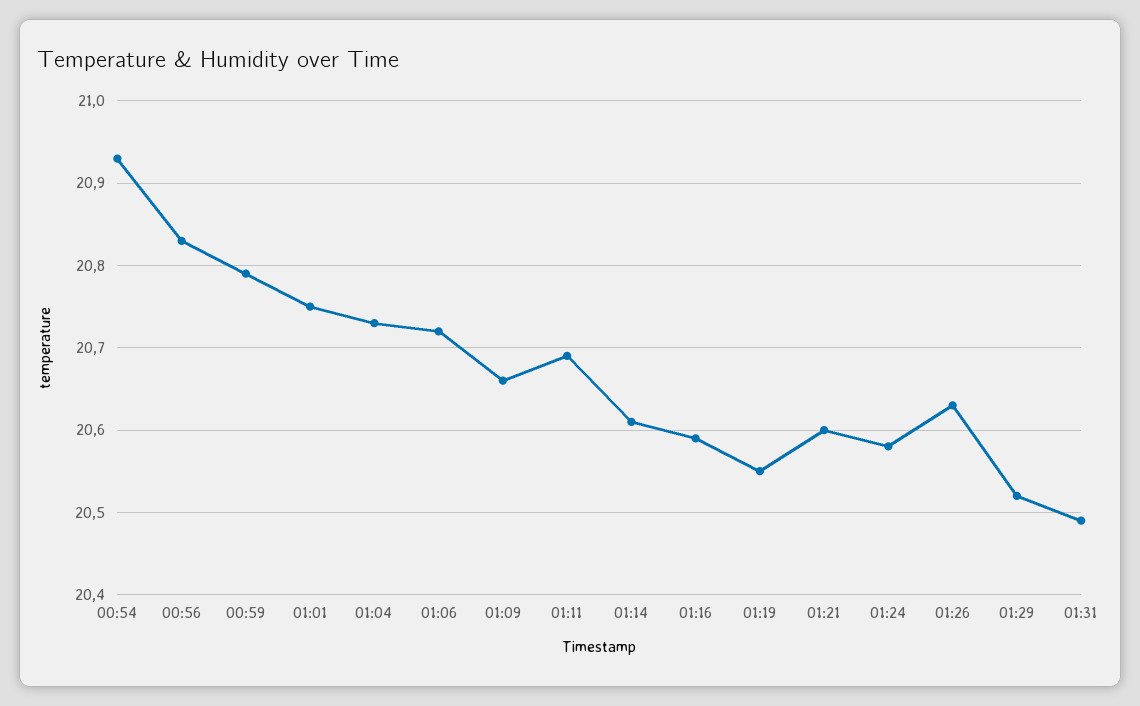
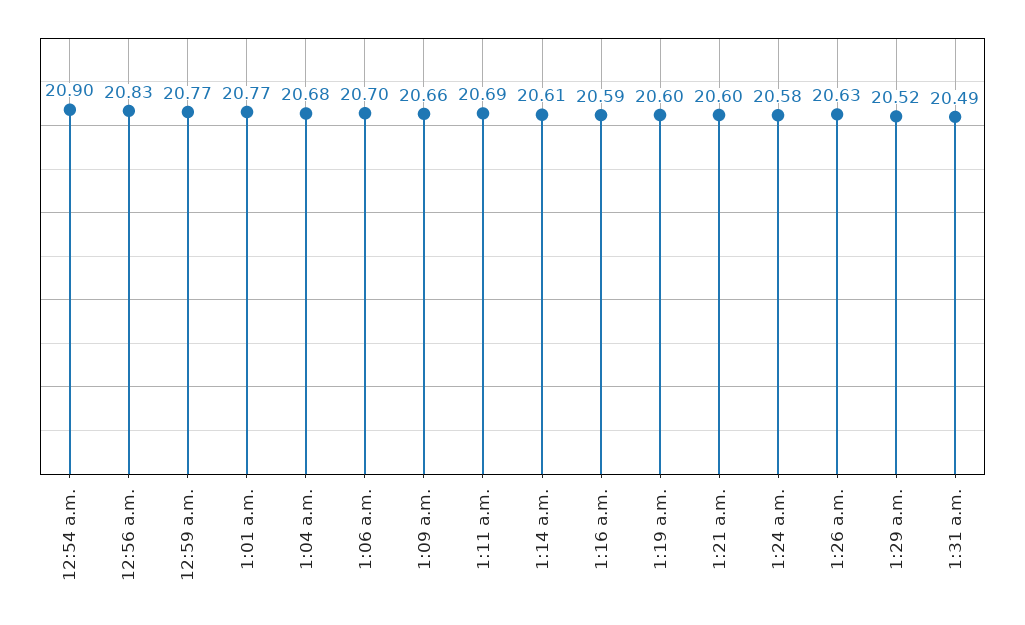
00:54: 20.93 -> 20.9
00:59: 20.79 -> 20.77
01:01: 20.75 -> 20.77
01:04: 20.73 -> 20.68
01:06: 20.72 -> 20.7
01:19: 20.55 -> 20.6

